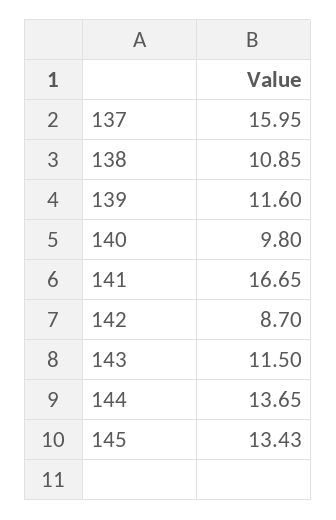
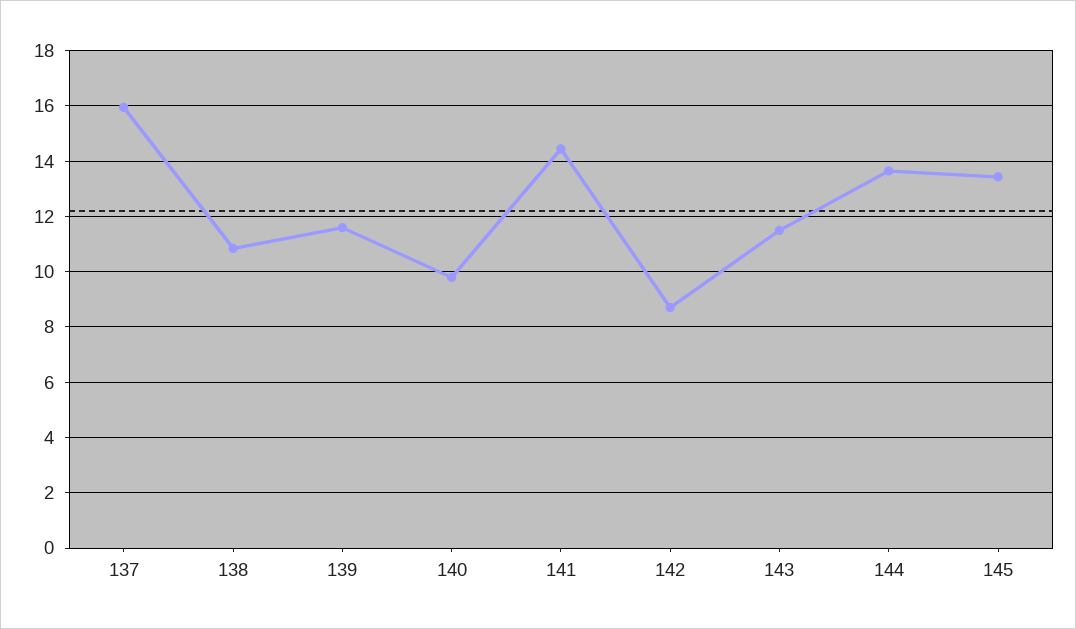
141: 16.65 -> 14.5

